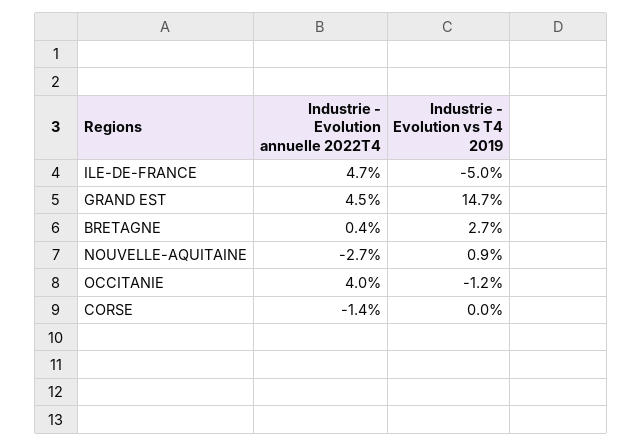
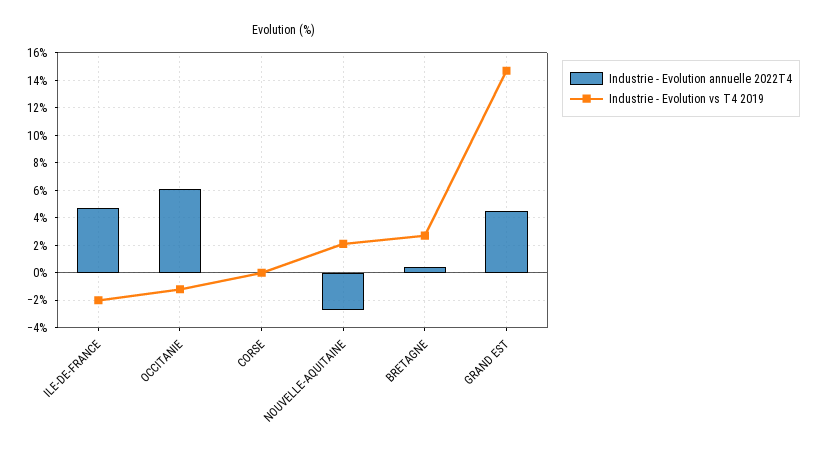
Industrie - Evolution vs T4 2019, ILE-DE-FRANCE: -5 -> -2
Industrie - Evolution vs T4 2019, NOUVELLE-AQUITAINE: 0.9 -> 2
Industrie - Evolution annuelle 2022T4, OCCITANIE: 4 -> 6
Industrie - Evolution annuelle 2022T4, CORSE: -1.4 -> 0

